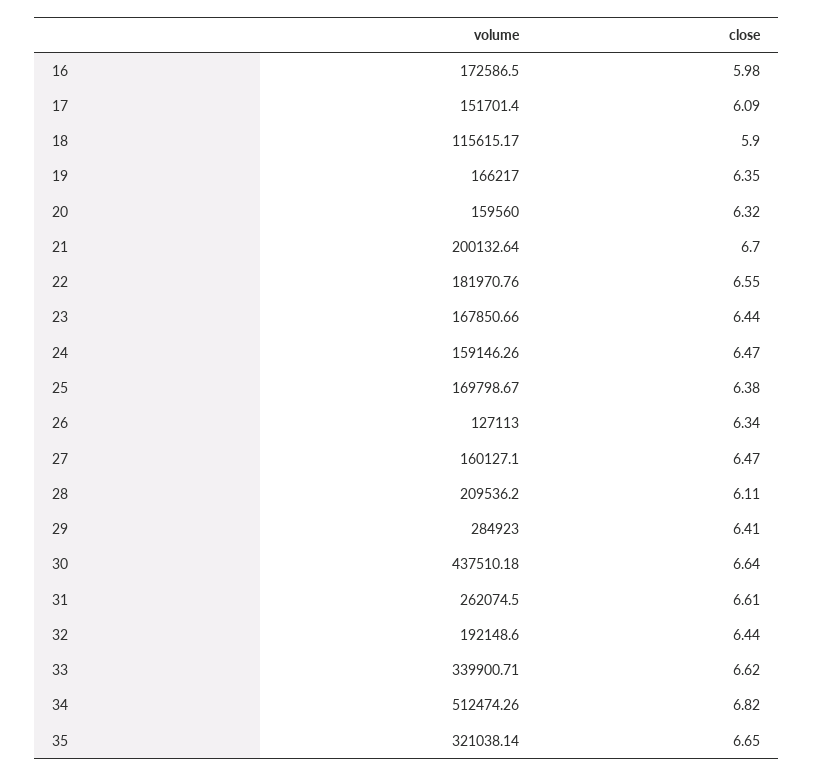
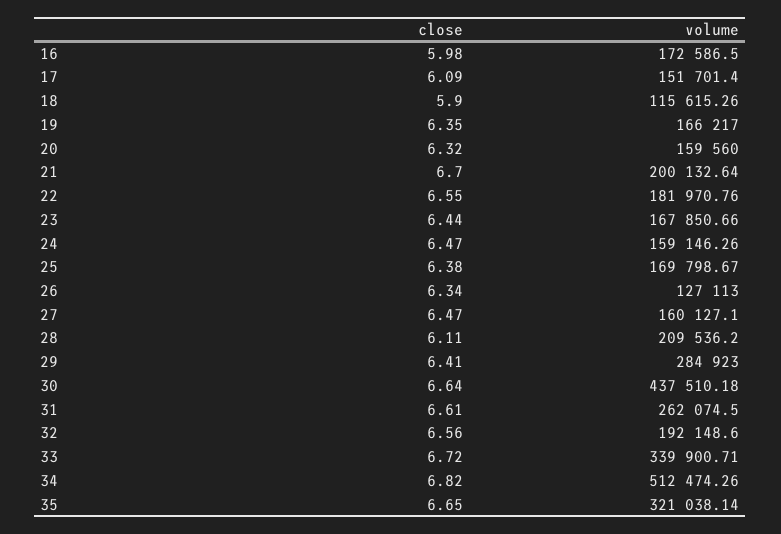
volume, 18: 115615.17 -> 115615.26
close, 32: 6.44 -> 6.56
close, 33: 6.62 -> 6.72

